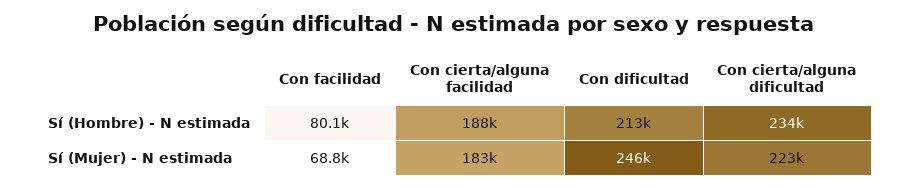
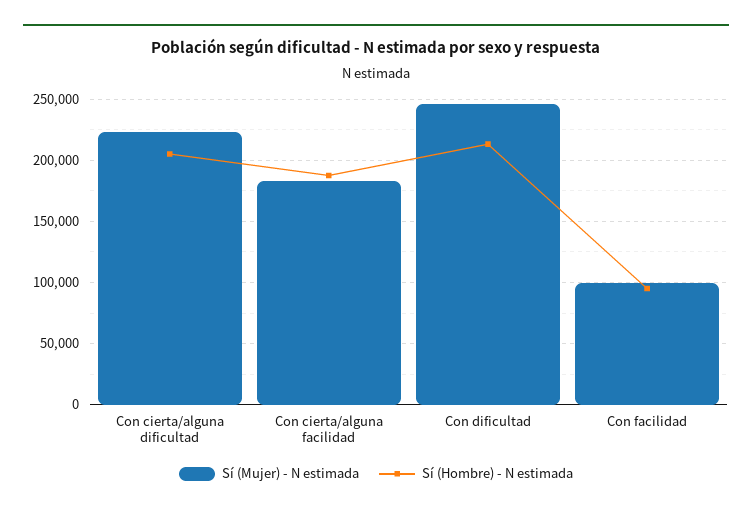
Sí (Hombre) - N estimada, Con facilidad: 80100 -> 95000
Sí (Hombre) - N estimada, Con cierta/alguna dificultad: 234000 -> 205000
Sí (Mujer) - N estimada, Con facilidad: 68800 -> 100000

